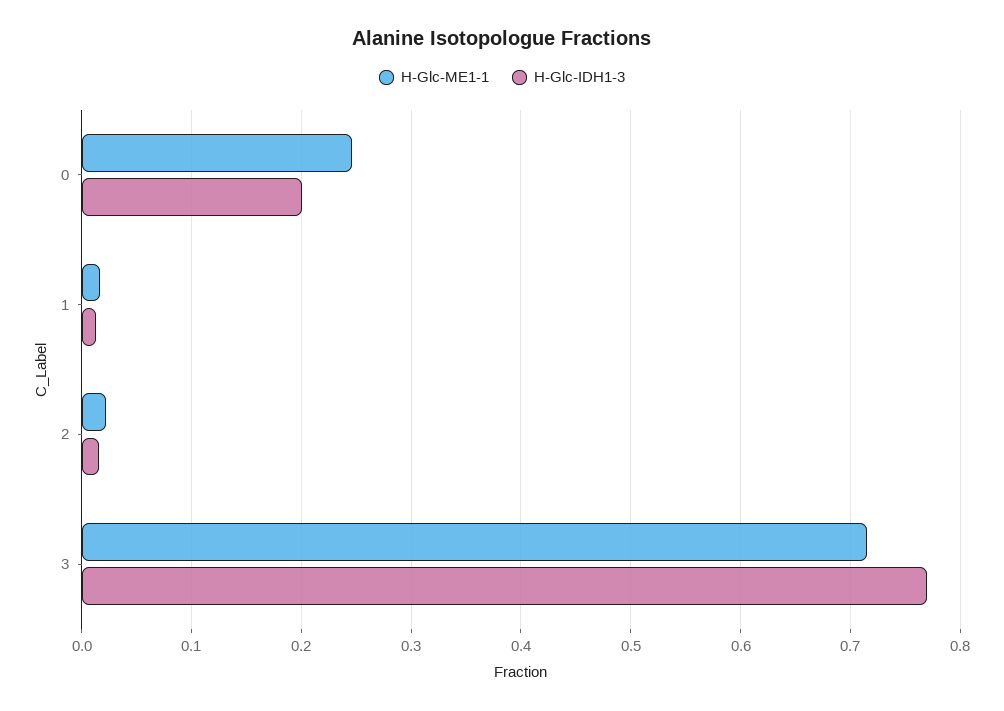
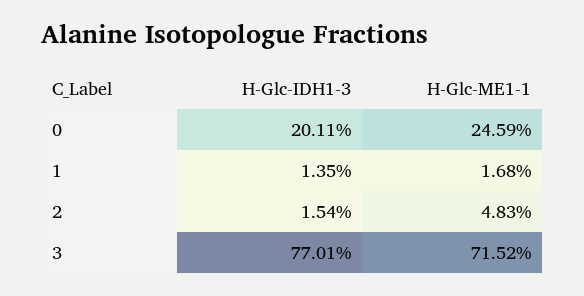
H-Glc-ME1-1, 2: 0.02 -> 0.0483

